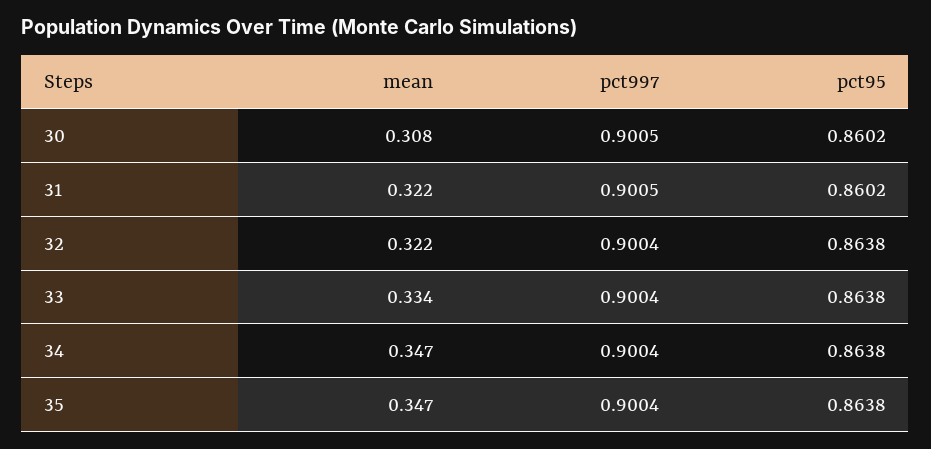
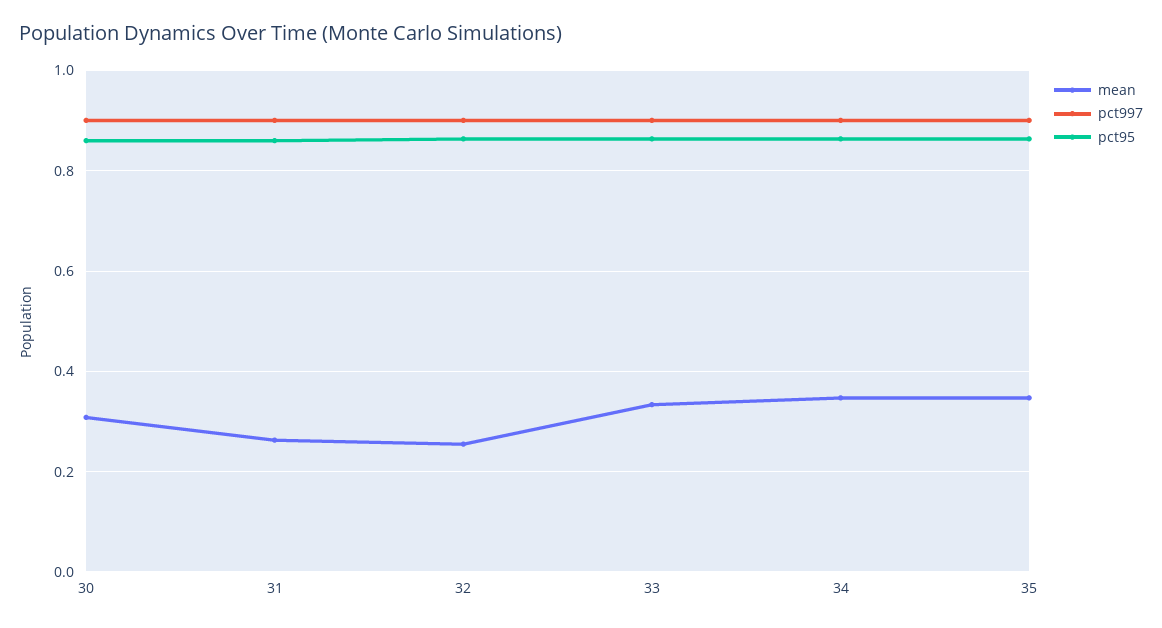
mean, 31: 0.322 -> 0.26
mean, 32: 0.322 -> 0.26

